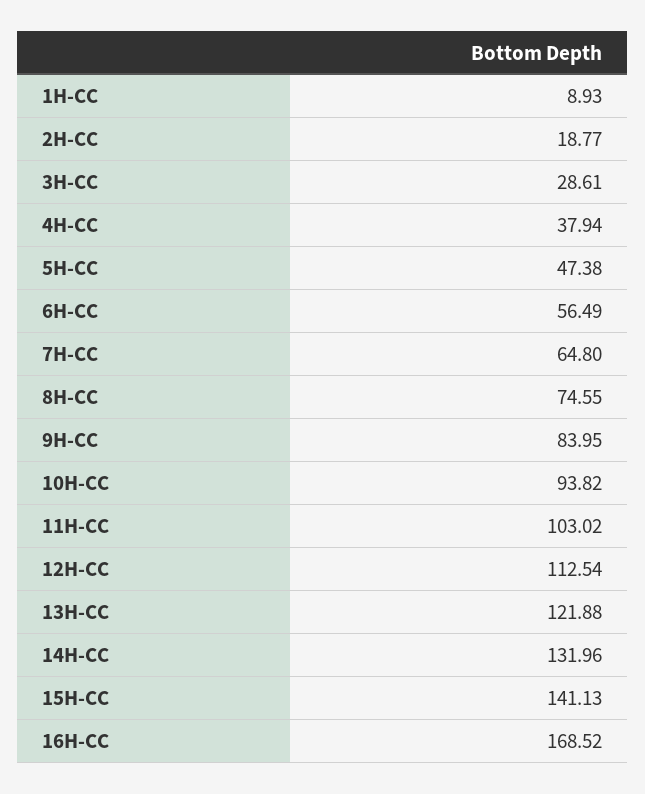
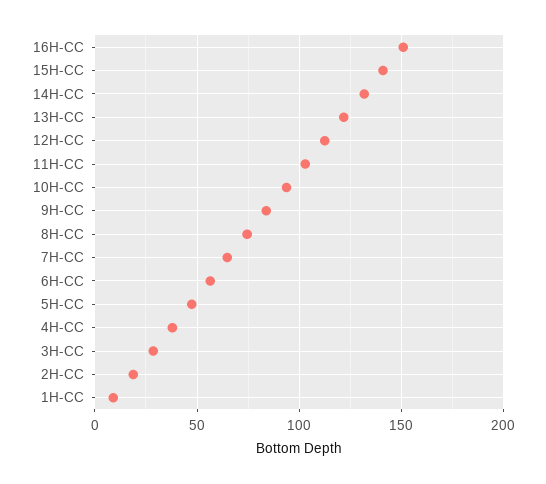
16H-CC: 168.52 -> 150

